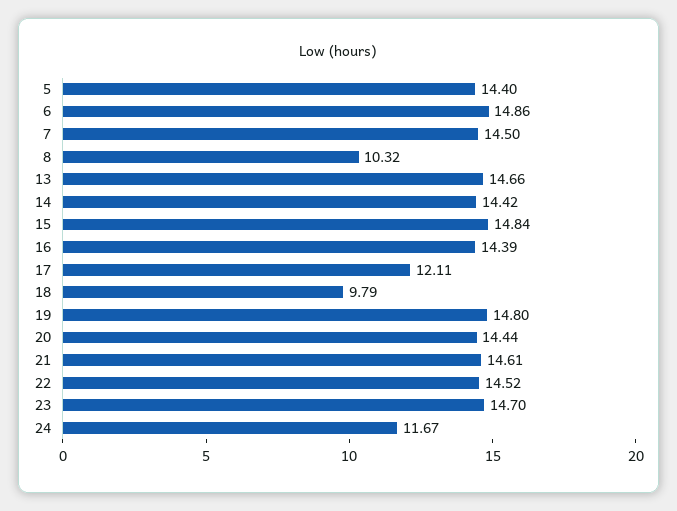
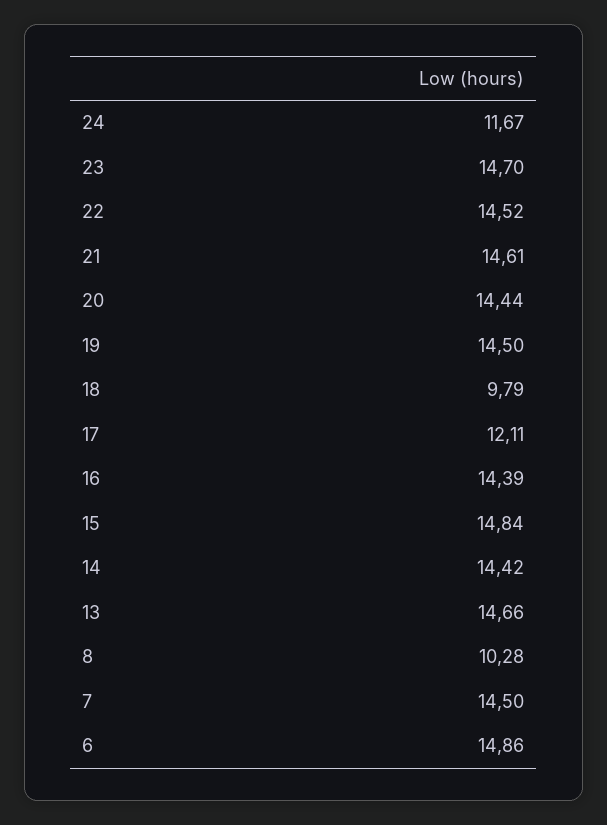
5: 14.4 -> none
8: 10.32 -> 10.28
19: 14.8 -> 14.5

